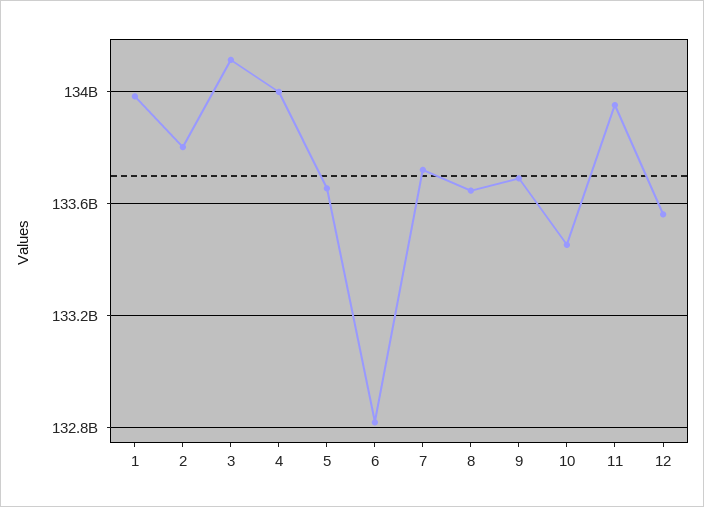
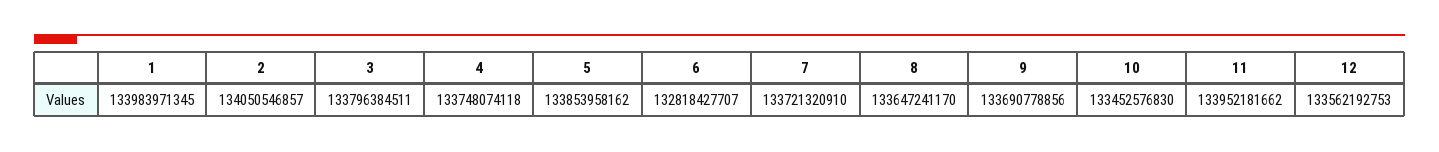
2: 133800000000 -> 134050546857
3: 134100000000 -> 133796384511
4: 134000000000 -> 133748074118
5: 133650000000 -> 133853958162

